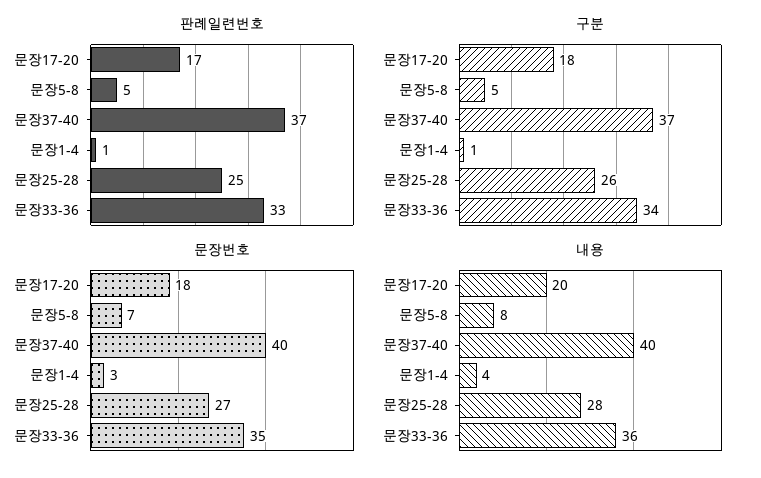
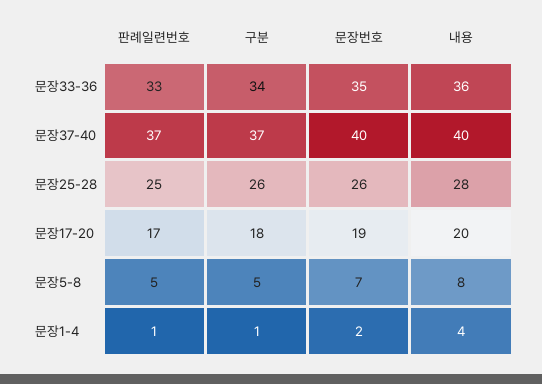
문장번호, 문장17-20: 18 -> 19
문장번호, 문장1-4: 3 -> 2
문장번호, 문장25-28: 27 -> 26

